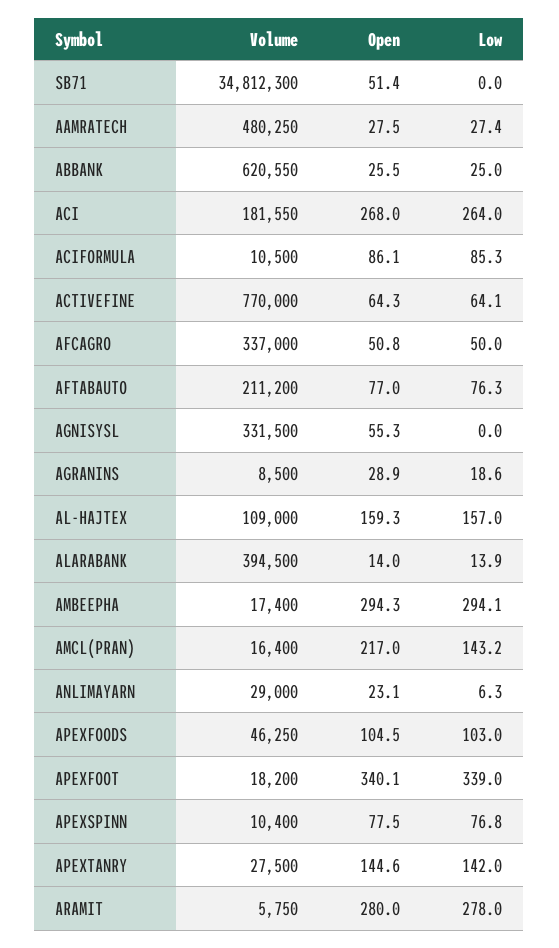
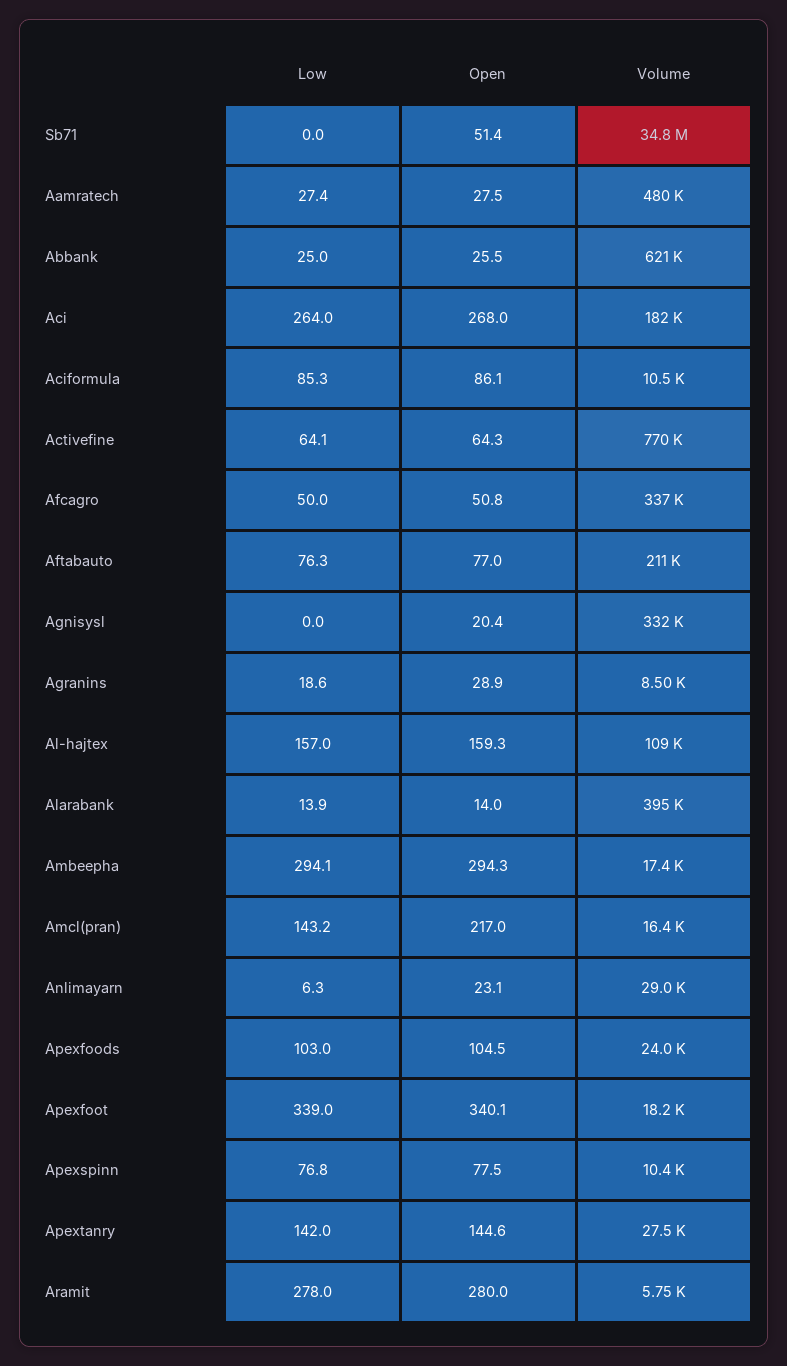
Open, AGNISYSL: 55.3 -> 20.4
Volume, APEXFOODS: 46250 -> 24000

